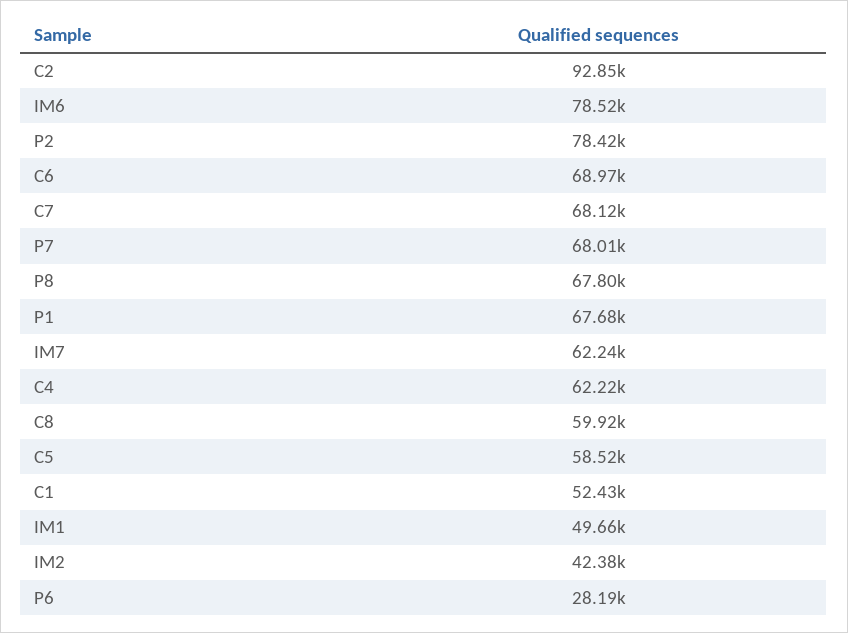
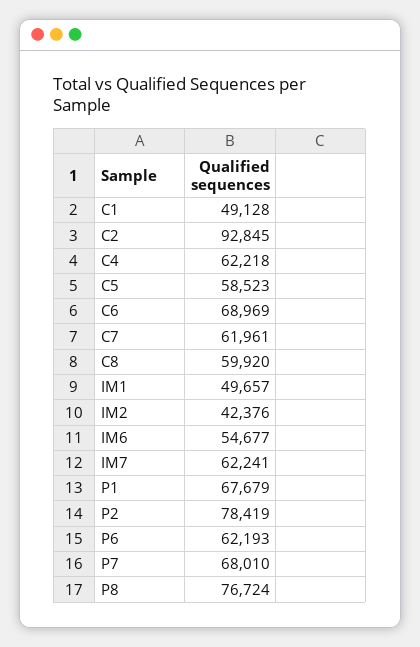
IM6: 78520 -> 54677
C7: 68120 -> 61961
P8: 67800 -> 76724
C1: 52430 -> 49128
P6: 28190 -> 62193

